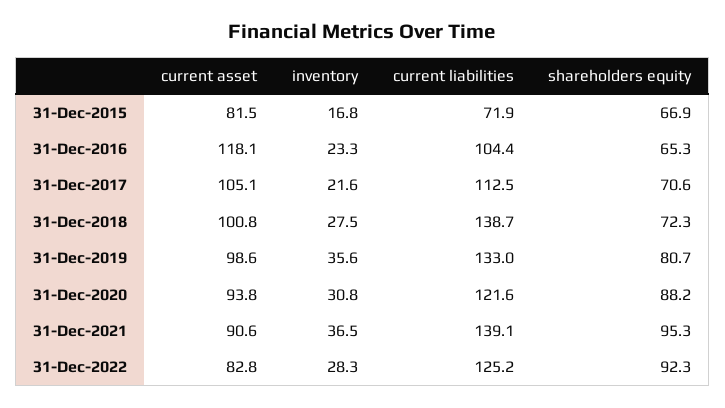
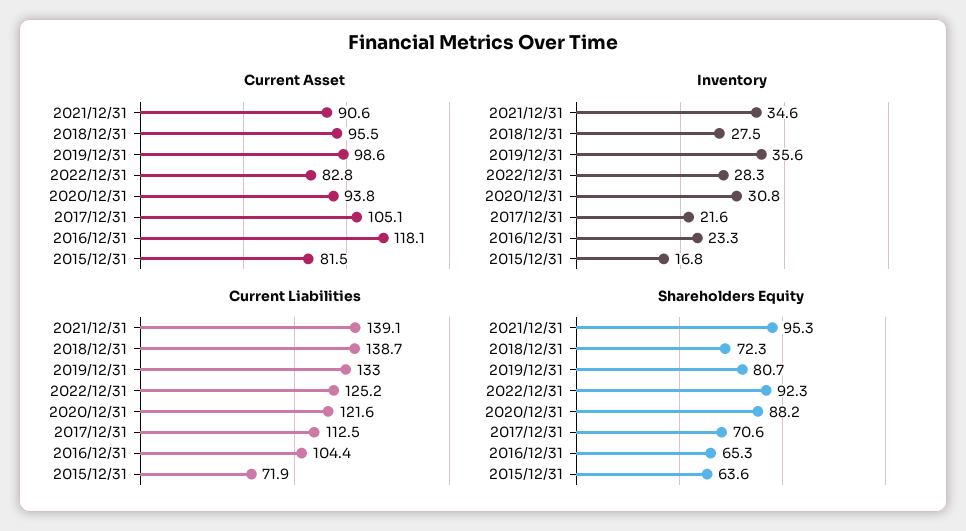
shareholders equity, 31-Dec-2015: 66.9 -> 63.6
current asset, 31-Dec-2018: 100.8 -> 95.5
inventory, 31-Dec-2021: 36.5 -> 34.6

